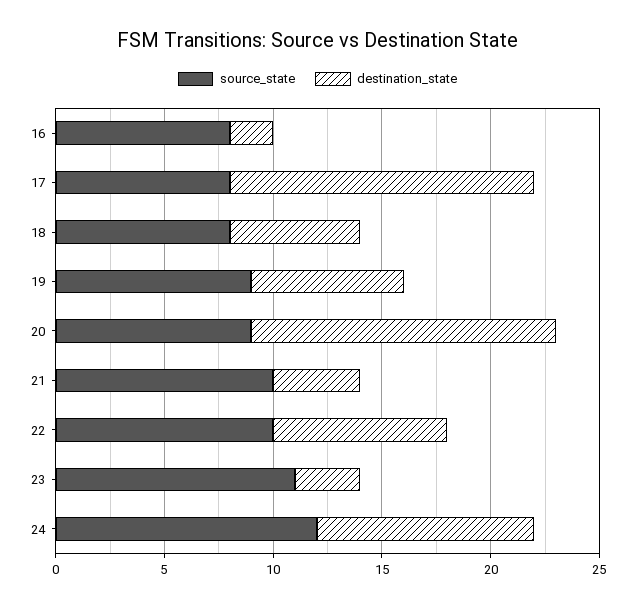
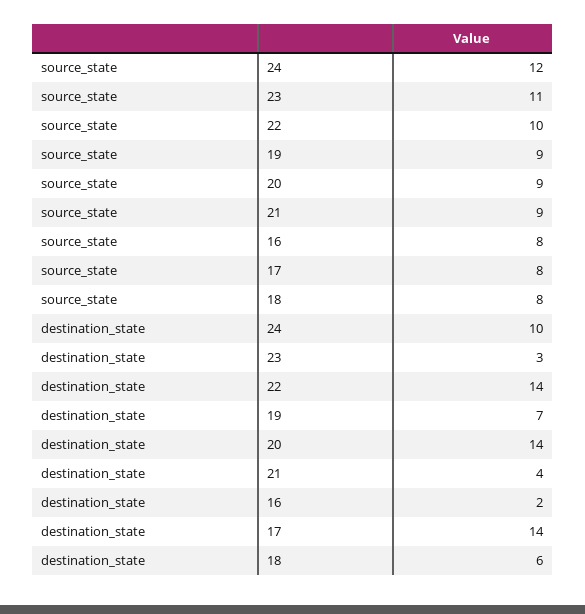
source_state, 21: 10 -> 9
destination_state, 22: 8 -> 14

